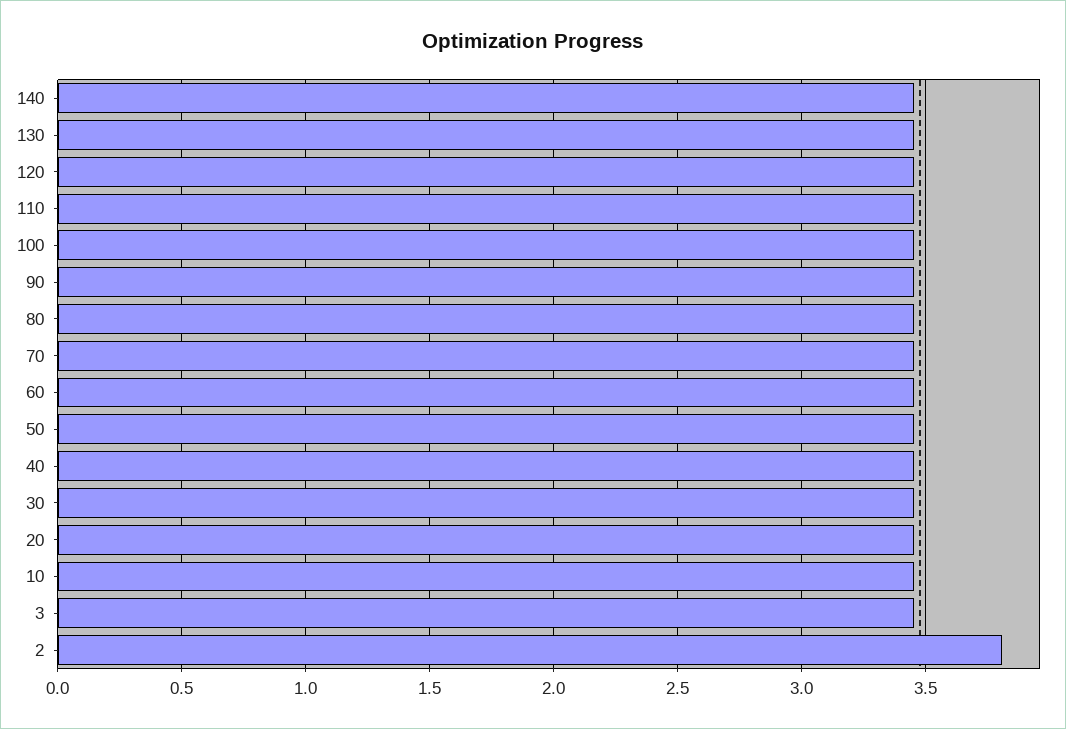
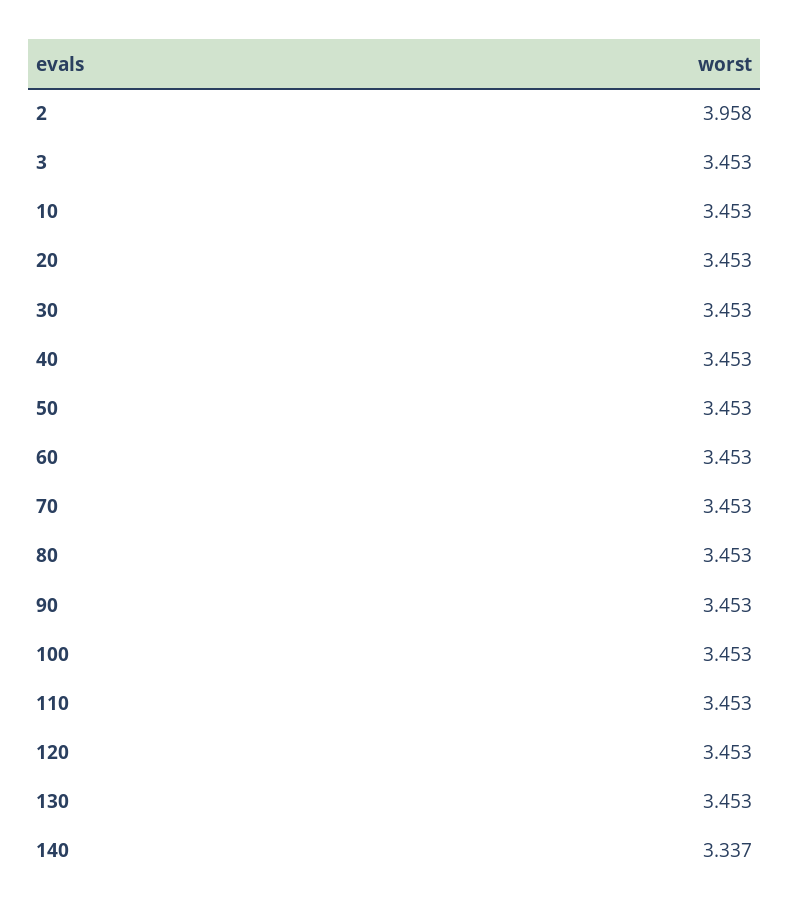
140: 3.45 -> 3.337
2: 3.8 -> 3.958

